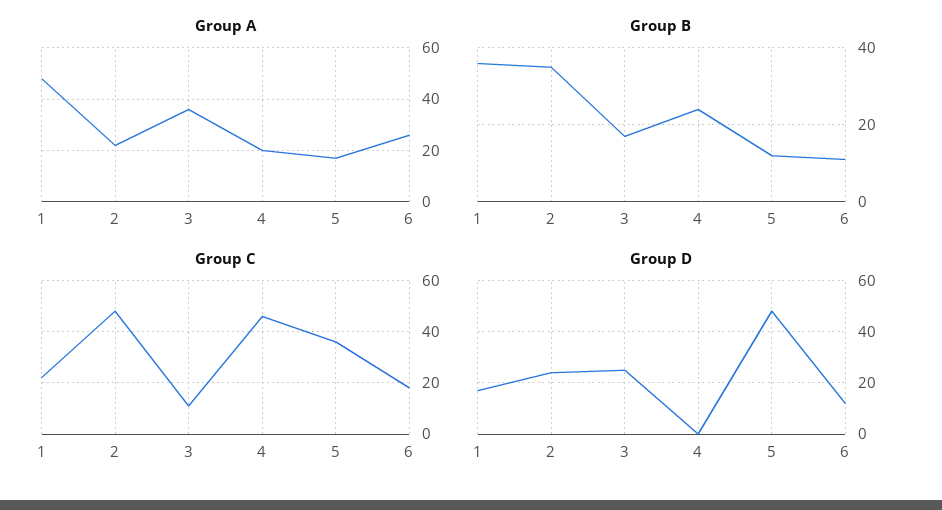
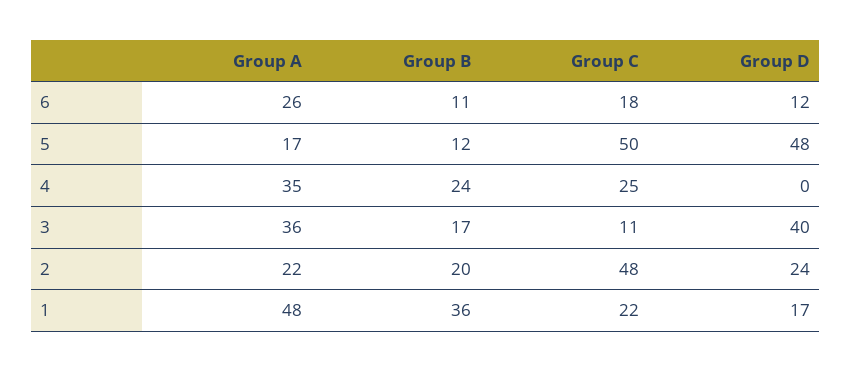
Group A, 4: 20 -> 35
Group B, 2: 35 -> 20
Group C, 4: 45 -> 25
Group C, 5: 35 -> 50
Group D, 3: 25 -> 40

